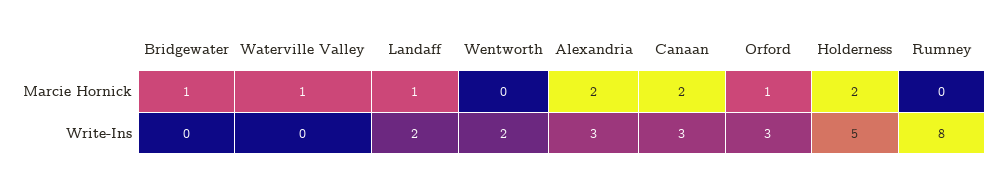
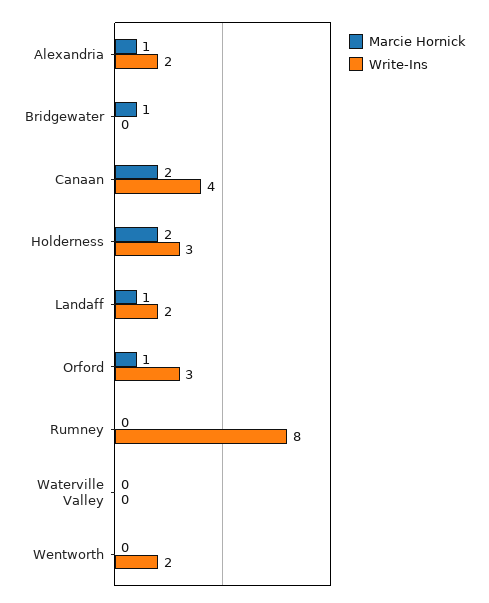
Marcie Hornick, Waterville Valley: 1 -> 0
Marcie Hornick, Alexandria: 2 -> 1
Write-Ins, Alexandria: 3 -> 2
Write-Ins, Canaan: 3 -> 4
Write-Ins, Holderness: 5 -> 3

